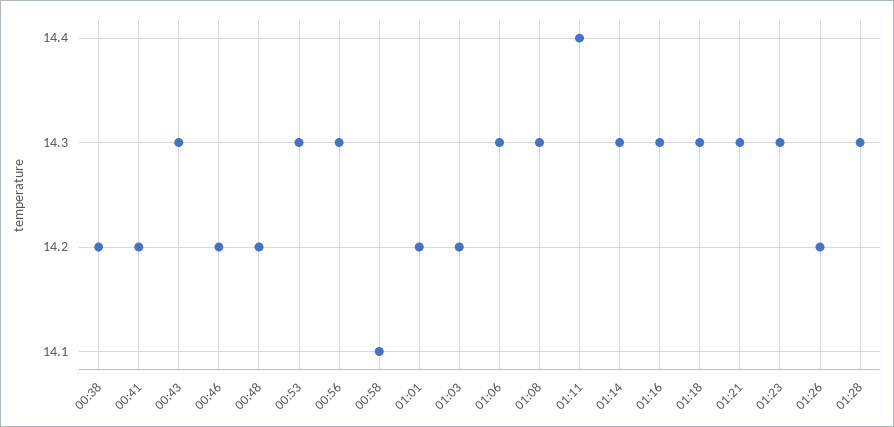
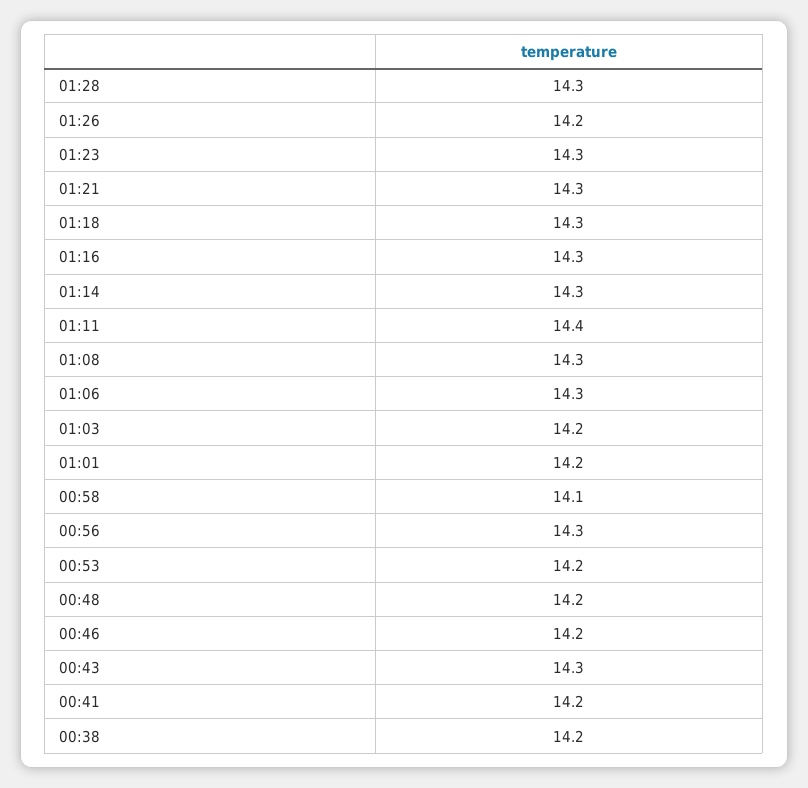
00:53: 14.3 -> 14.2

